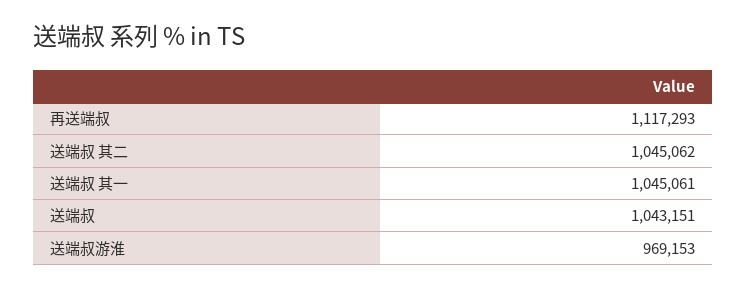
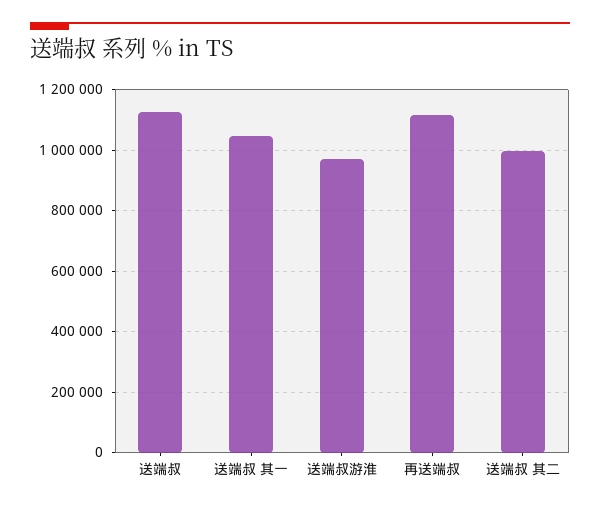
送端叔 其二: 1045062 -> 1000000
送端叔: 1043151 -> 1120000

